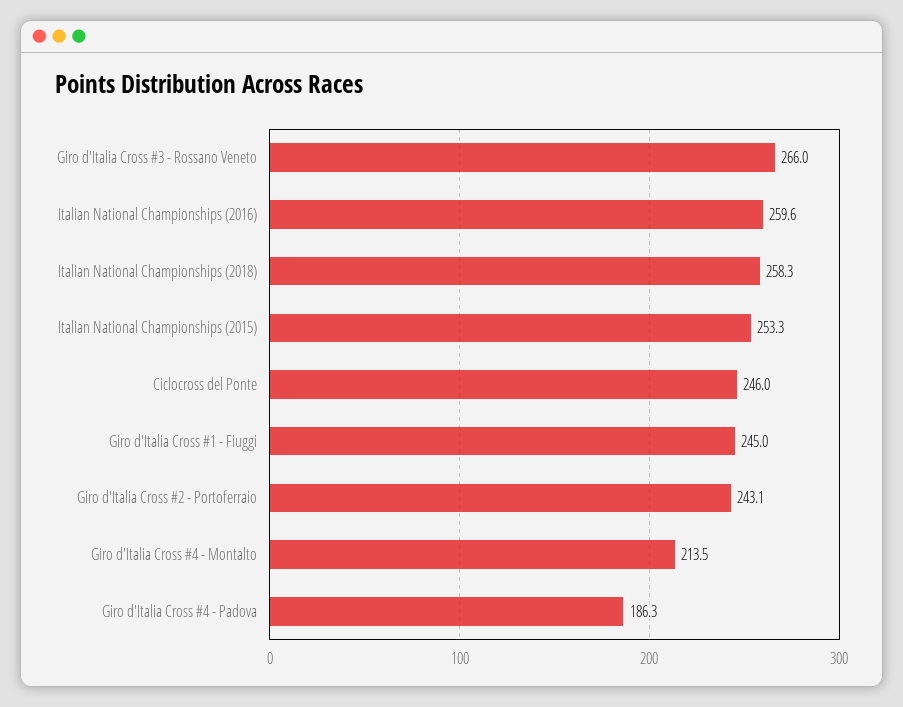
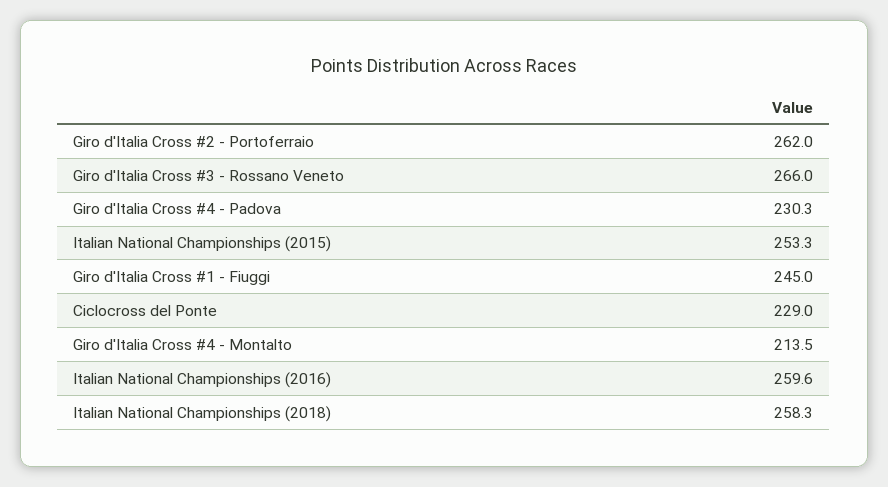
Ciclocross del Ponte: 246 -> 229
Giro d'Italia Cross #2 - Portoferraio: 243.1 -> 262
Giro d'Italia Cross #4 - Padova: 186.3 -> 230.3

